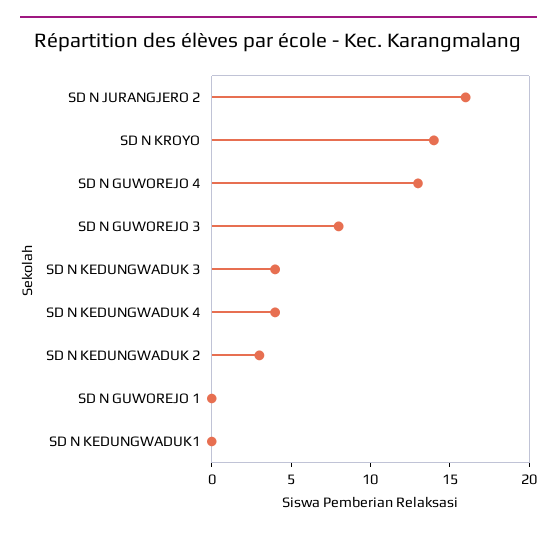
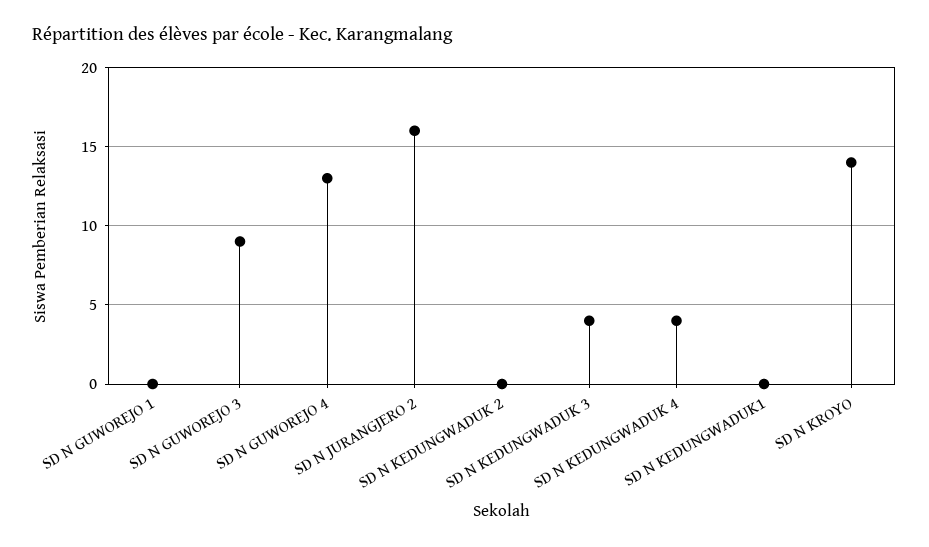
SD N GUWOREJO 3: 8 -> 9
SD N KEDUNGWADUK 2: 3 -> 0

